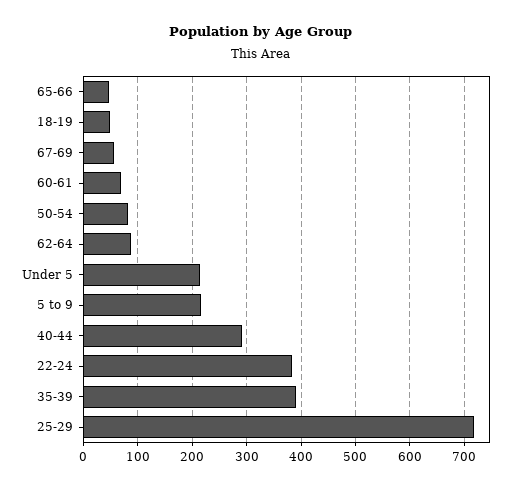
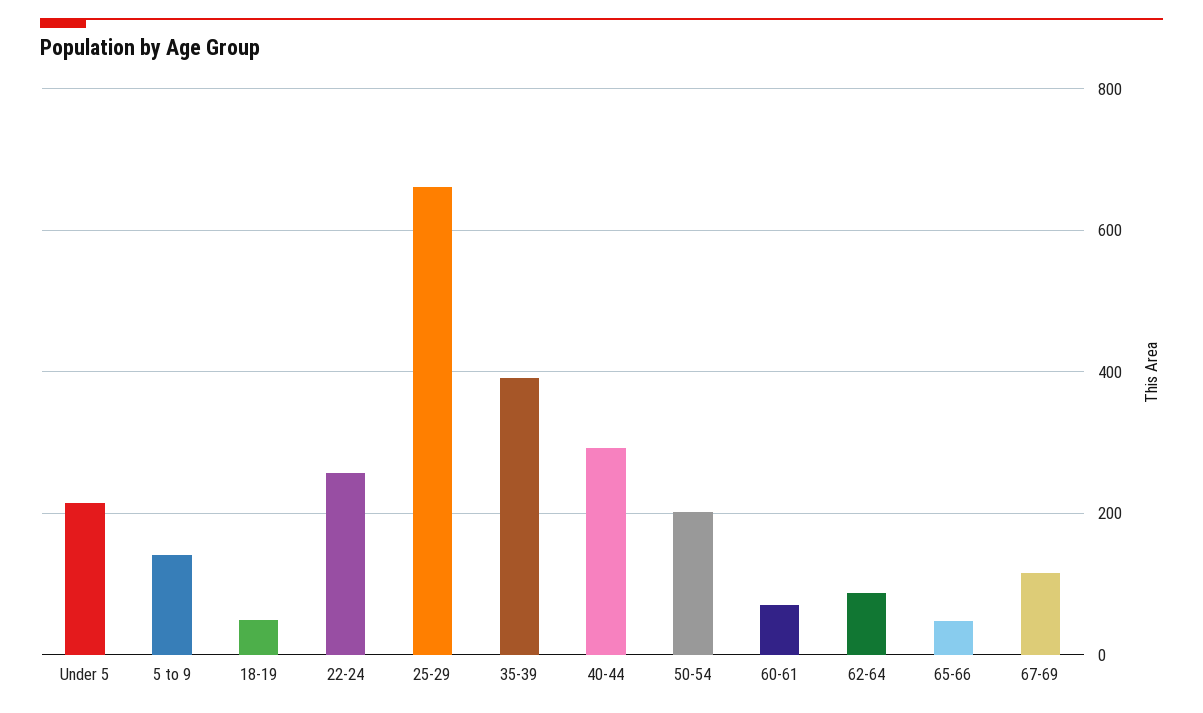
67-69: 60 -> 120
50-54: 80 -> 200
5 to 9: 220 -> 140
22-24: 380 -> 260
25-29: 720 -> 660

